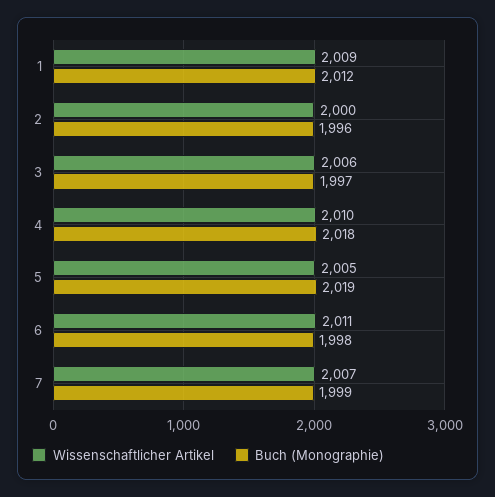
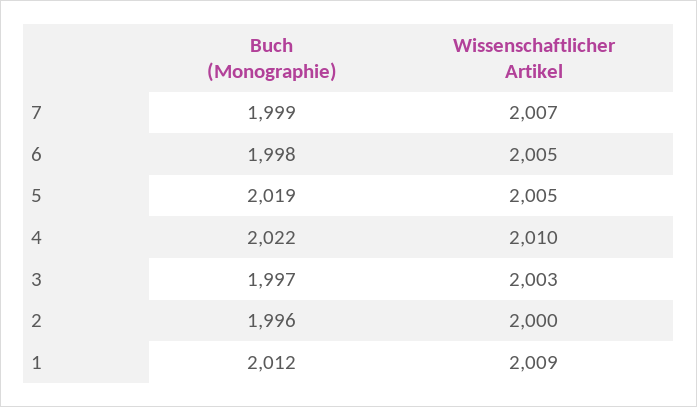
Wissenschaftlicher Artikel, 3: 2006 -> 2003
Buch (Monographie), 4: 2018 -> 2022
Wissenschaftlicher Artikel, 6: 2011 -> 2005

